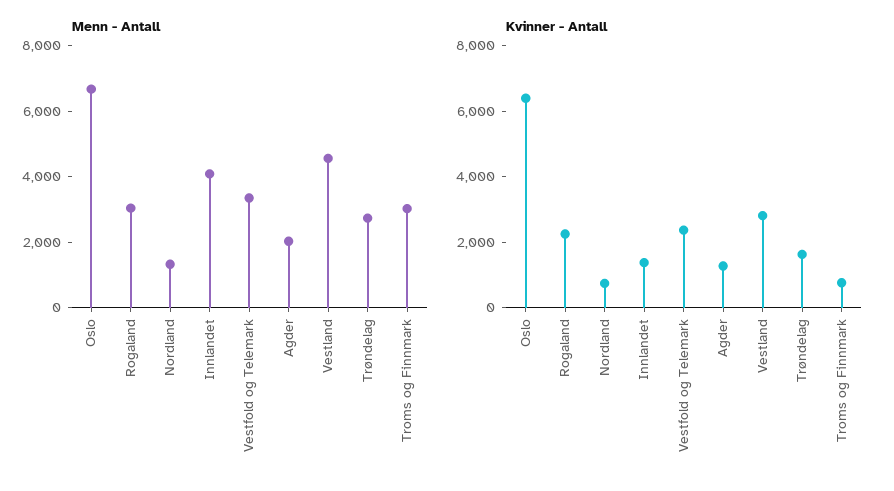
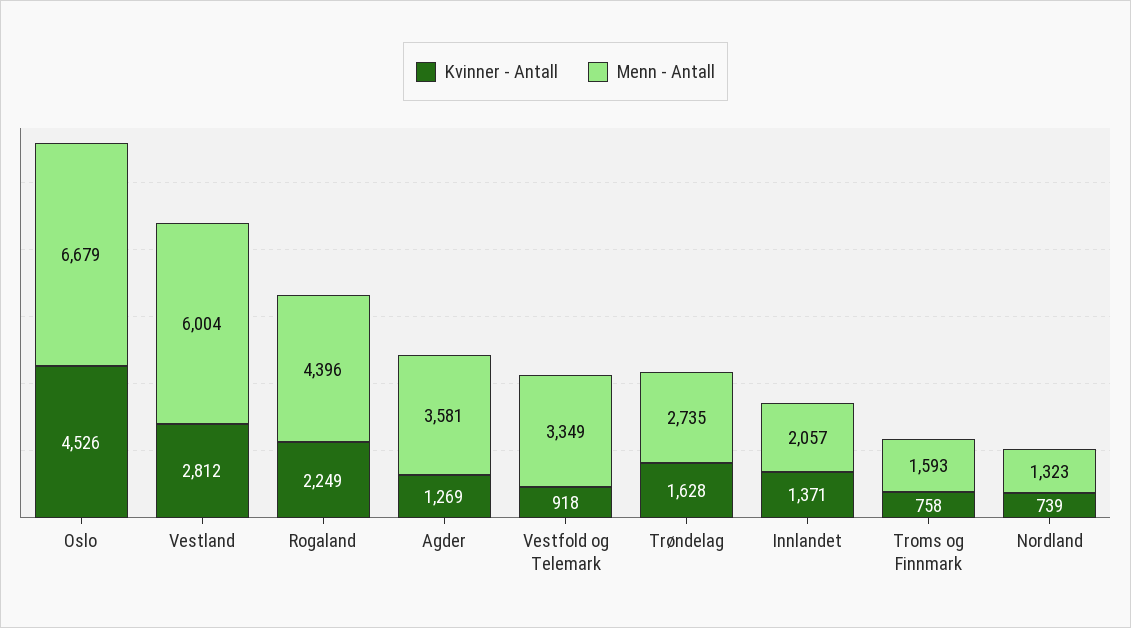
Menn - Antall, Rogaland: 3000 -> 4396
Menn - Antall, Innlandet: 4000 -> 2057
Menn - Antall, Agder: 2000 -> 3581
Menn - Antall, Vestland: 4500 -> 6004
Menn - Antall, Troms og Finnmark: 3000 -> 1593
Kvinner - Antall, Oslo: 6500 -> 4526
Kvinner - Antall, Vestfold og Telemark: 2500 -> 918

